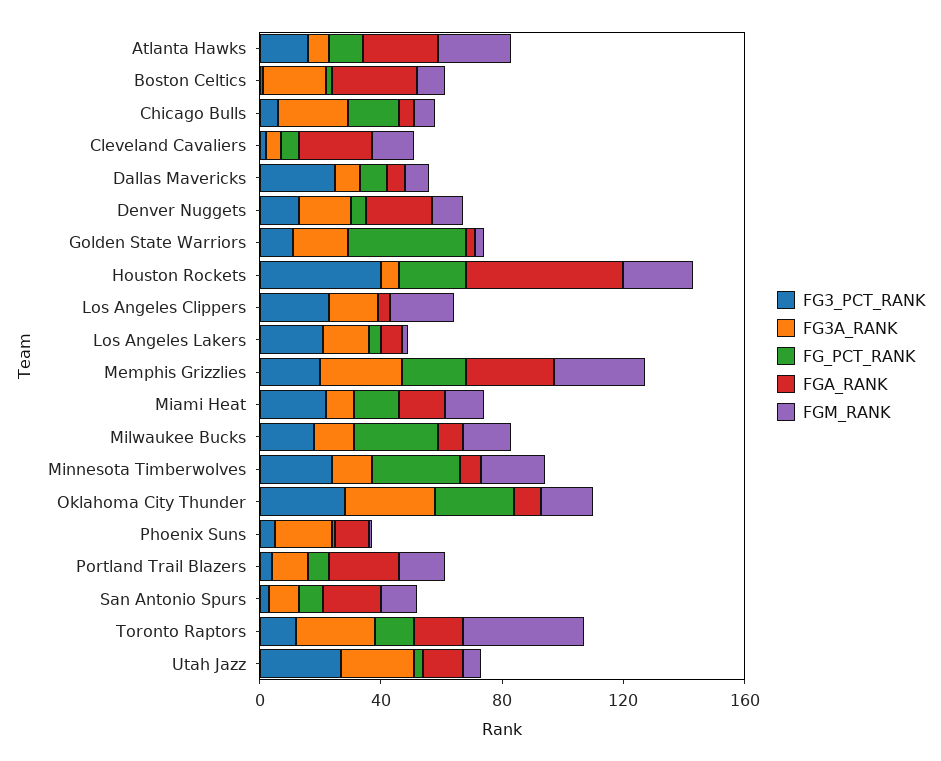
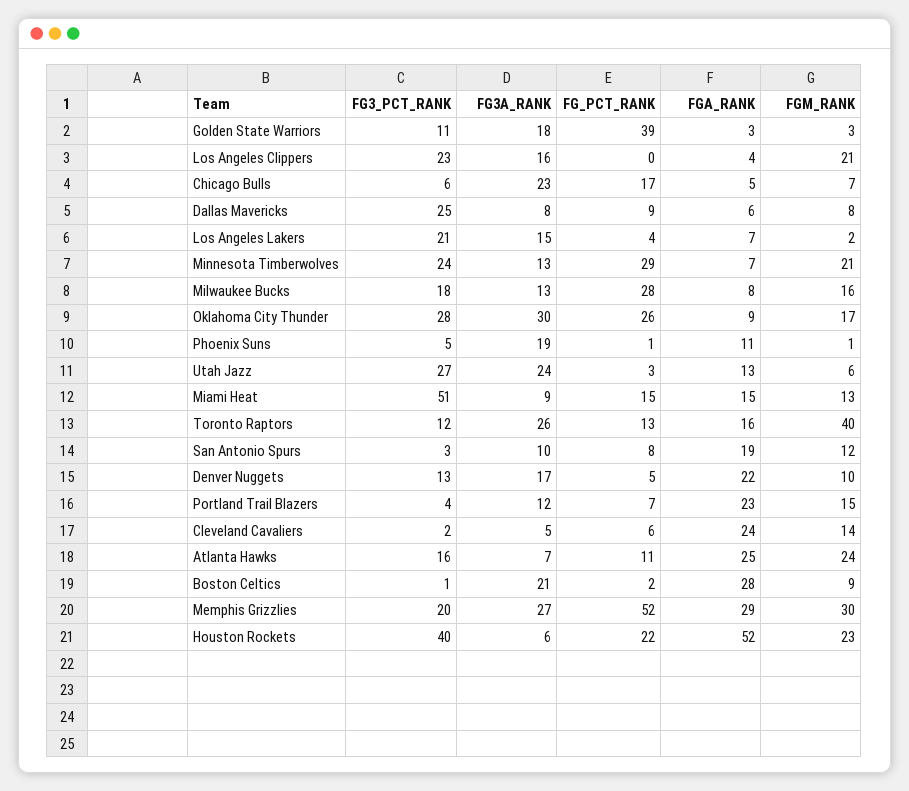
FG_PCT_RANK, Memphis Grizzlies: 20 -> 52
FG3_PCT_RANK, Miami Heat: 20 -> 51

